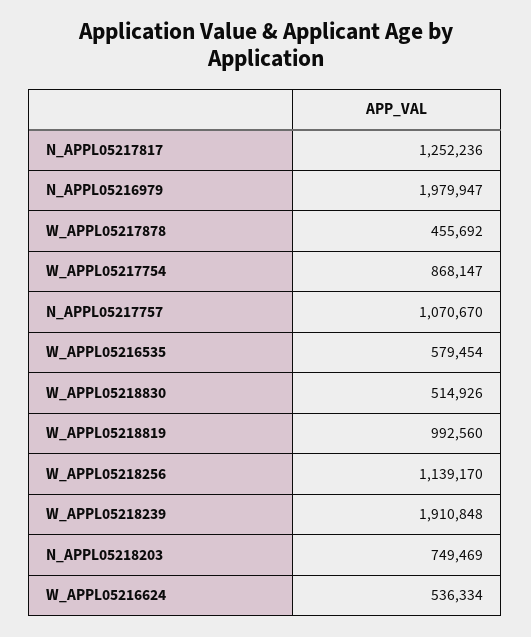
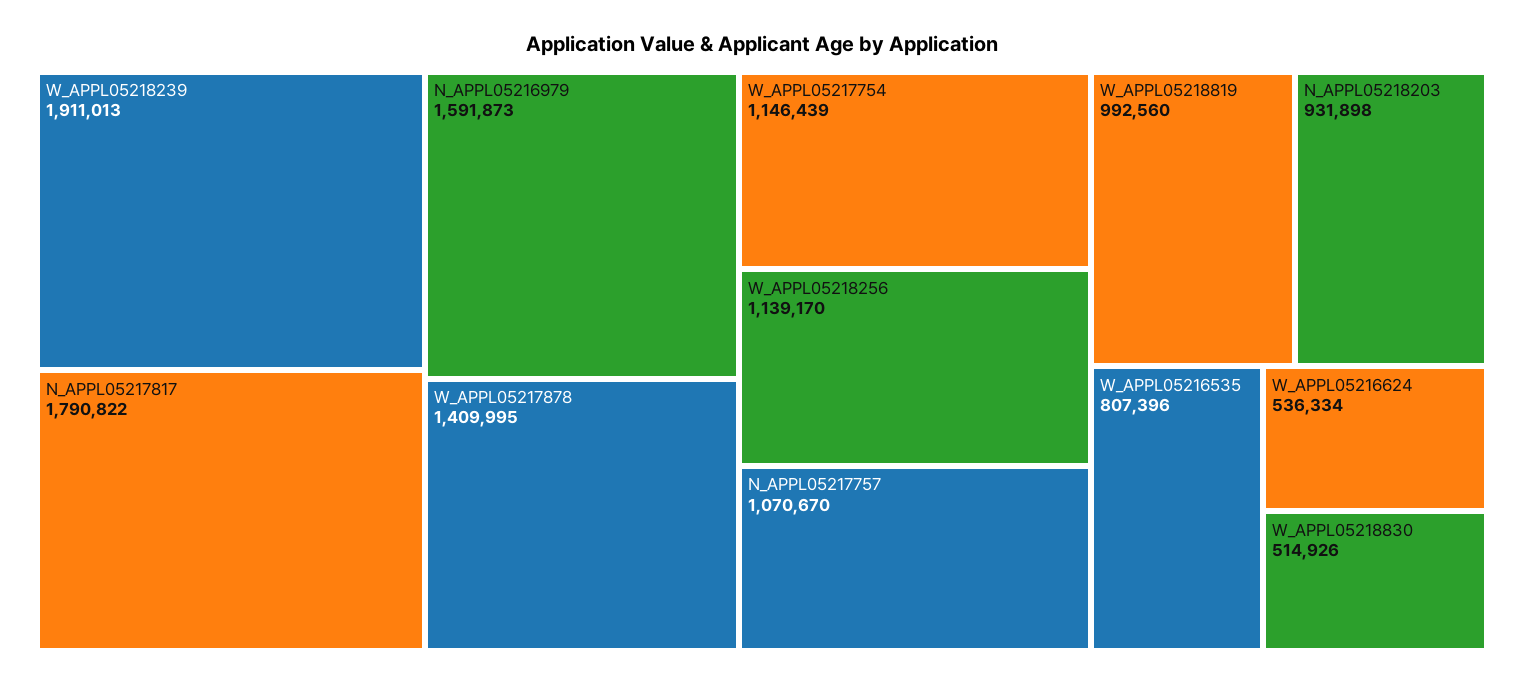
N_APPL05217817: 1252236 -> 1790822
N_APPL05216979: 1979947 -> 1591873
W_APPL05217878: 455692 -> 1409995
W_APPL05217754: 868147 -> 1146439
W_APPL05216535: 579454 -> 807396
W_APPL05218239: 1910848 -> 1911013
N_APPL05218203: 749469 -> 931898

